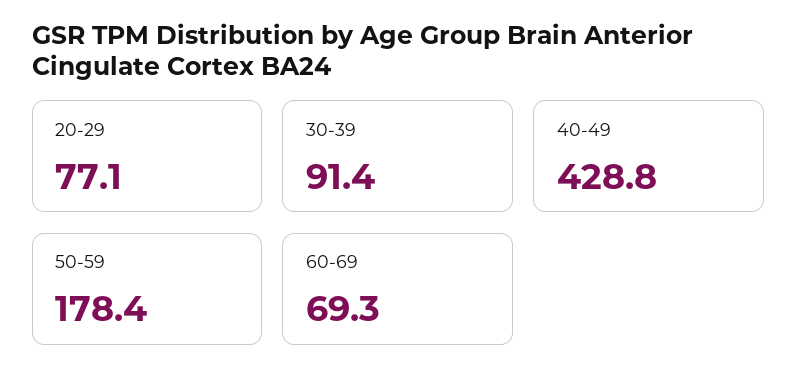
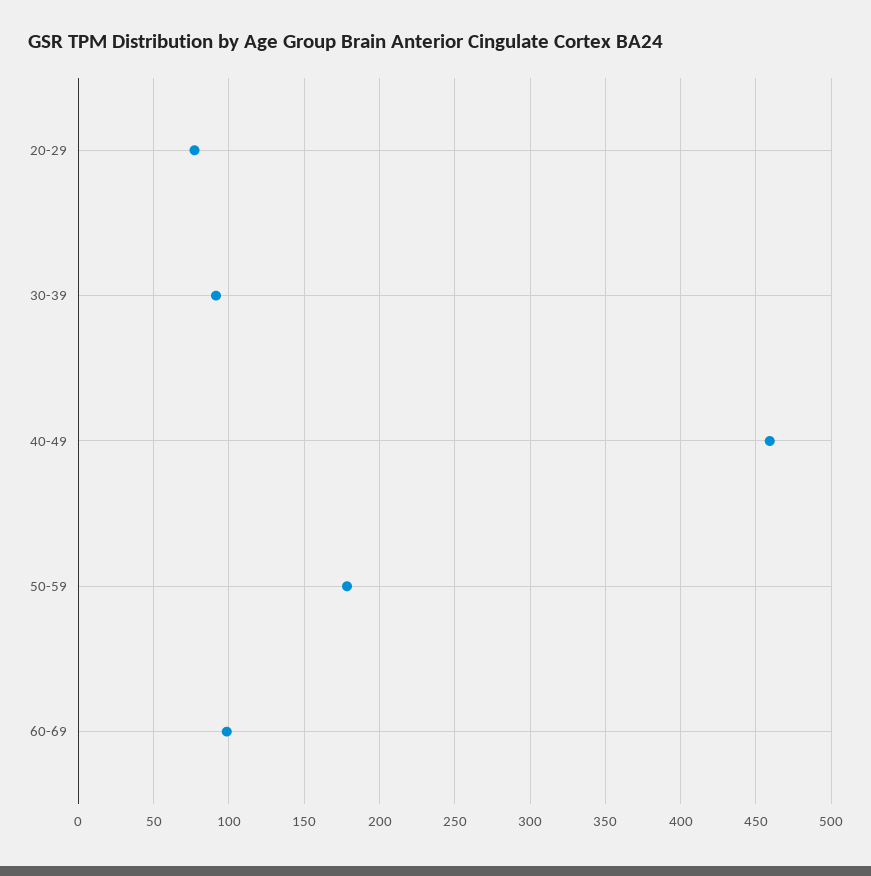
40-49: 428.8 -> 460
60-69: 69.3 -> 100

